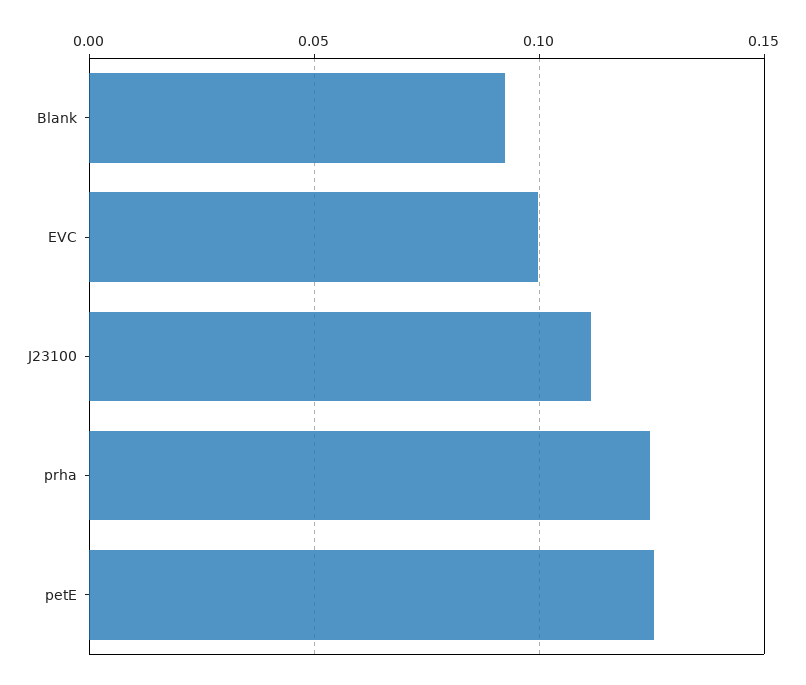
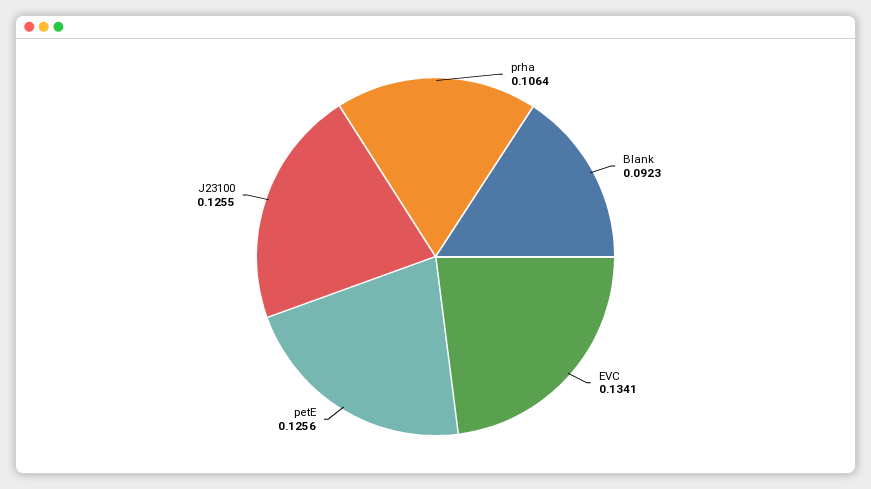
EVC: 0.1 -> 0.1341
J23100: 0.11 -> 0.1255
prha: 0.125 -> 0.1064

